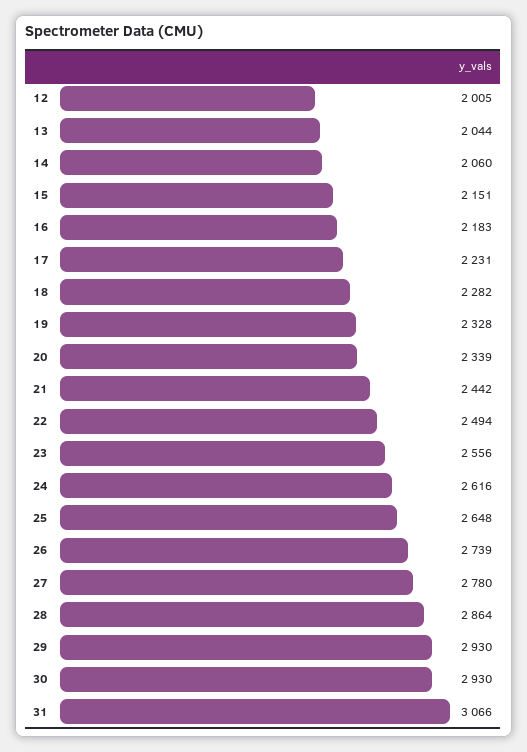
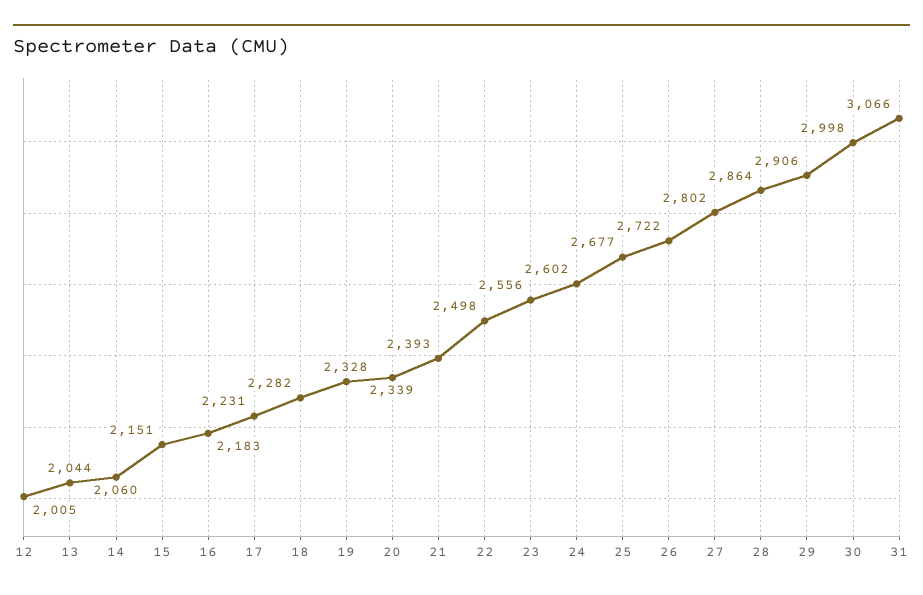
21: 2442 -> 2393
22: 2494 -> 2498
24: 2616 -> 2602
25: 2648 -> 2677
26: 2739 -> 2722
27: 2780 -> 2802
29: 2930 -> 2906
30: 2930 -> 2998

